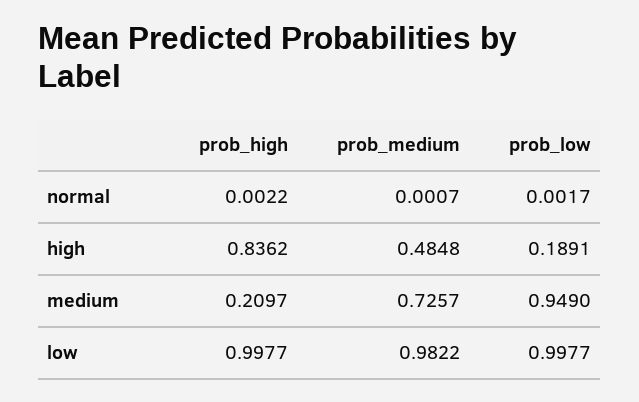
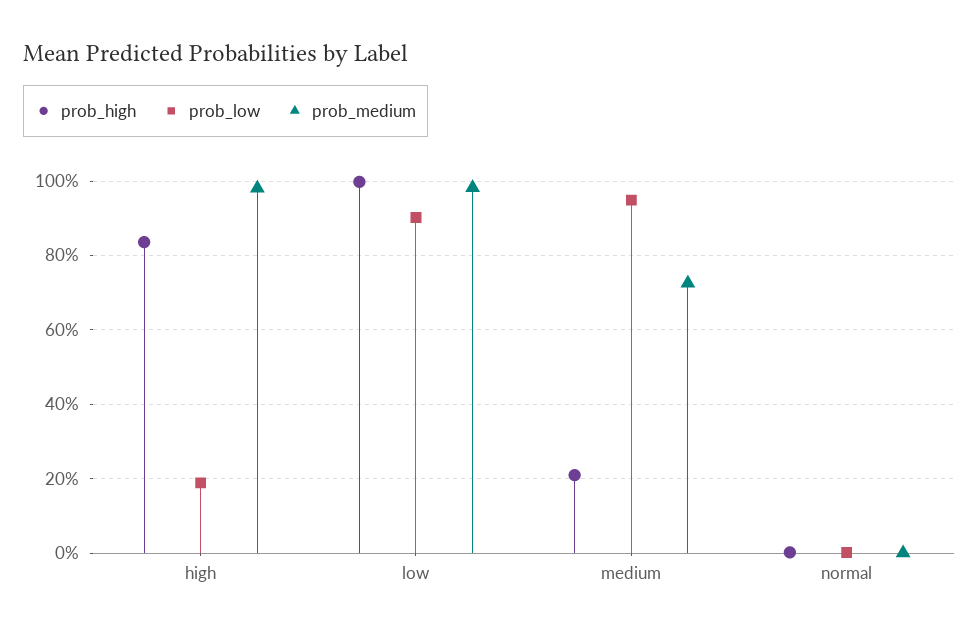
prob_medium, high: 0.4848 -> 0.98
prob_low, low: 0.9977 -> 0.9

